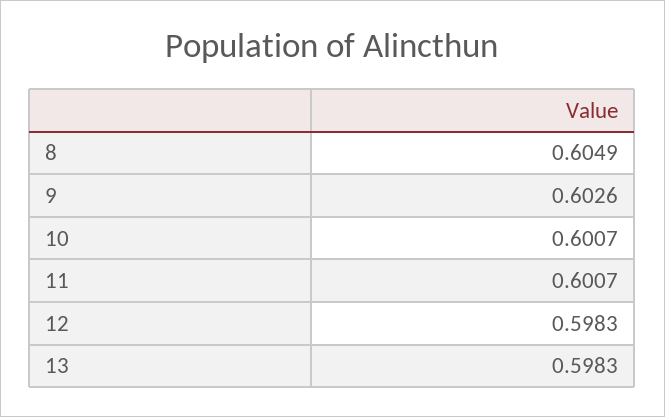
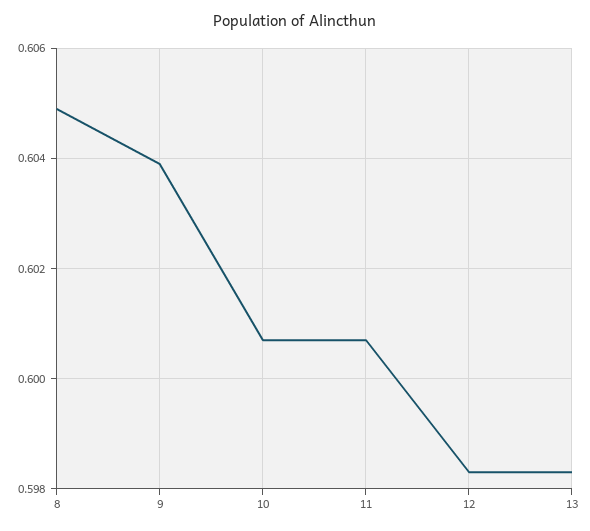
9: 0.6026 -> 0.604

